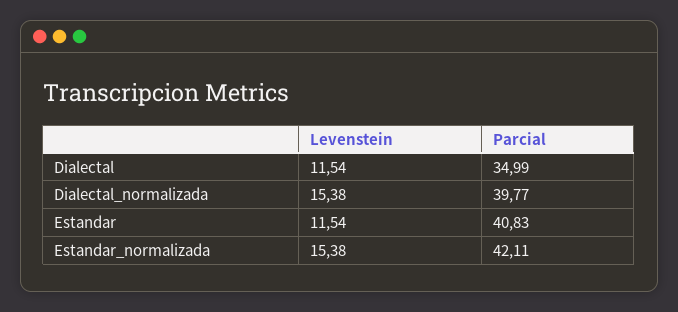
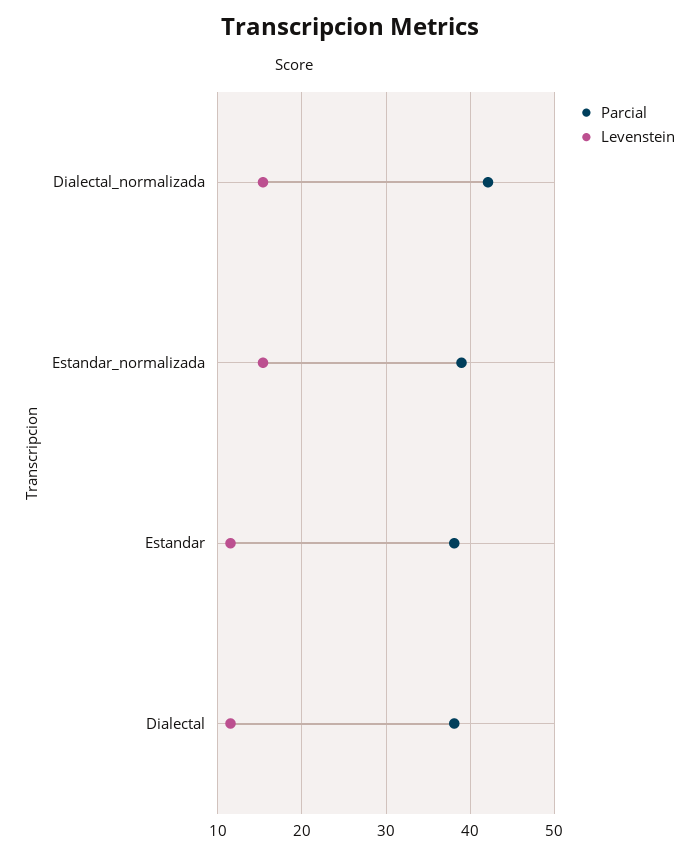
Parcial, Dialectal: 34.99 -> 38
Parcial, Dialectal_normalizada: 39.77 -> 42
Parcial, Estandar: 40.83 -> 38
Parcial, Estandar_normalizada: 42.11 -> 39

